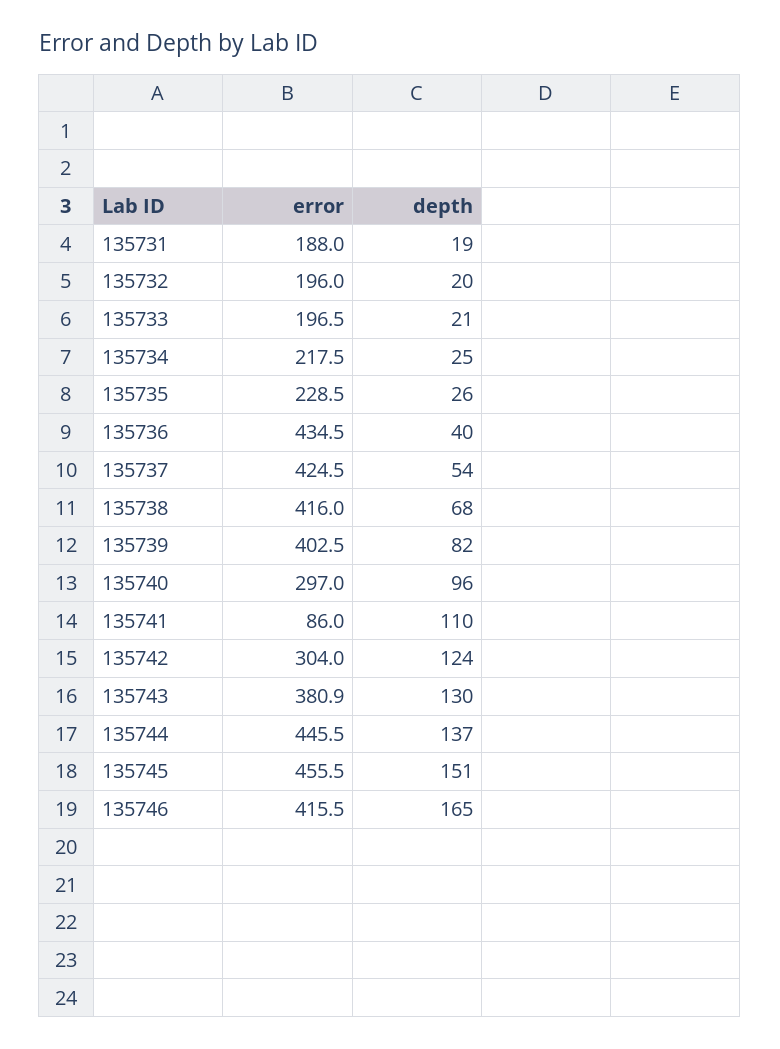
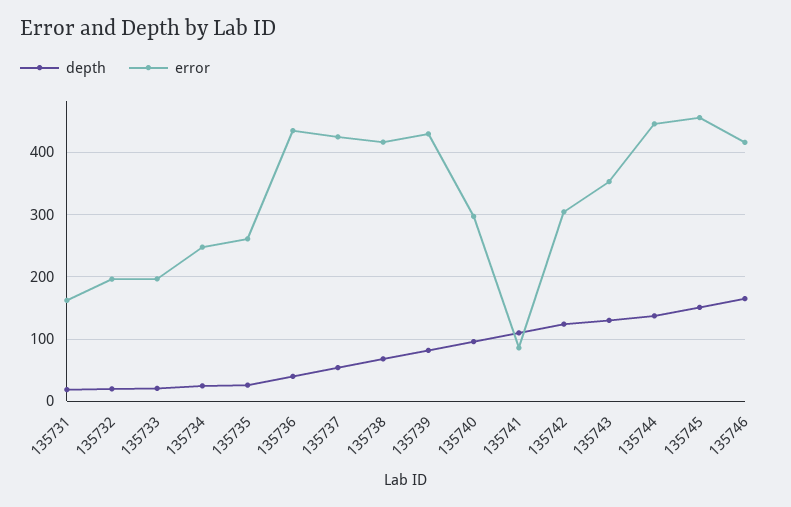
error, 135731: 188 -> 160
error, 135734: 217.5 -> 250
error, 135735: 228.5 -> 260
error, 135739: 402.5 -> 430
error, 135743: 380.9 -> 350

